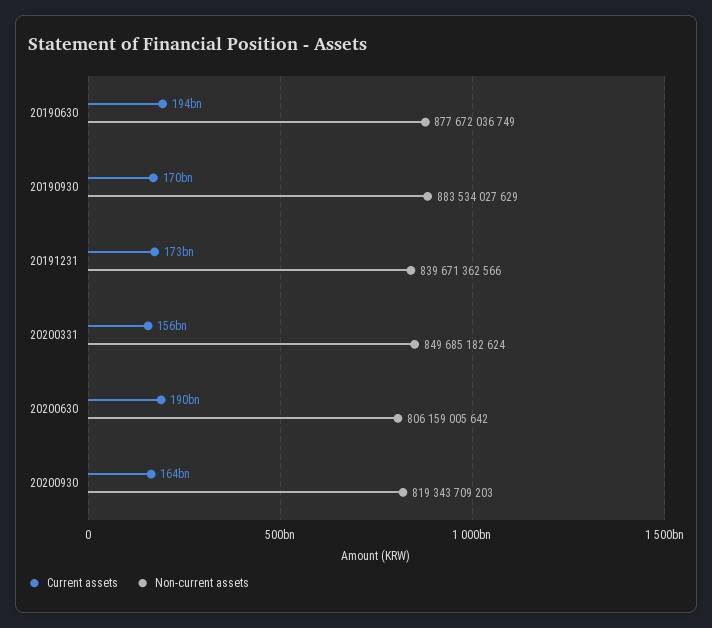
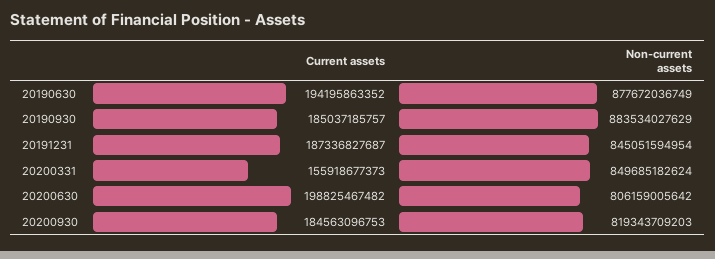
Current assets, 20190930: 170000000000 -> 185037185757
Current assets, 20191231: 173000000000 -> 187336827687
Non-current assets, 20191231: 839671362566 -> 845051594954
Current assets, 20200630: 190000000000 -> 198825467482
Current assets, 20200930: 164000000000 -> 184563096753

